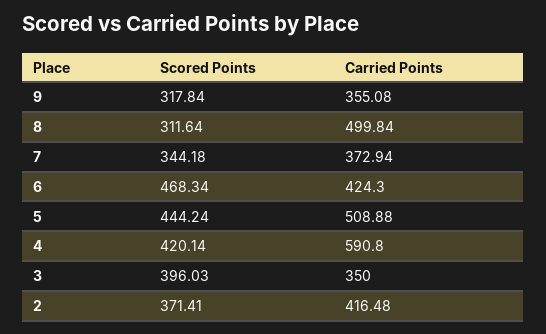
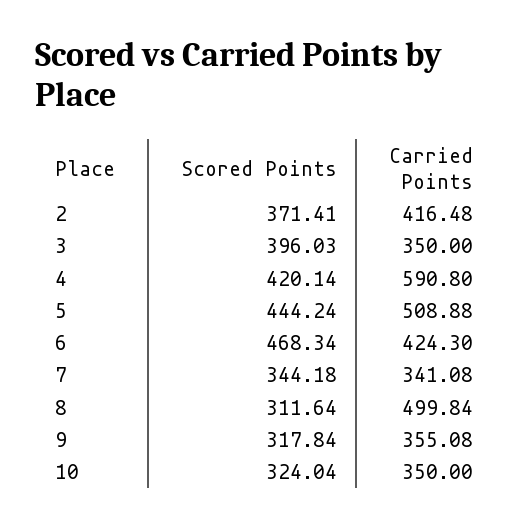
Carried Points, 7: 372.94 -> 341.08
Scored Points, 10: none -> 324.04
Carried Points, 10: none -> 350

